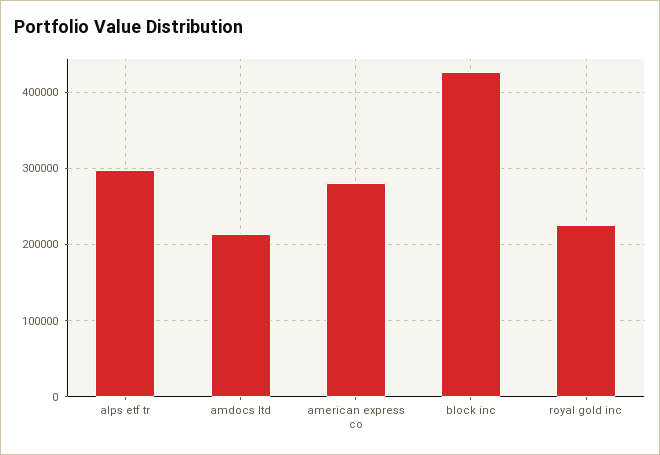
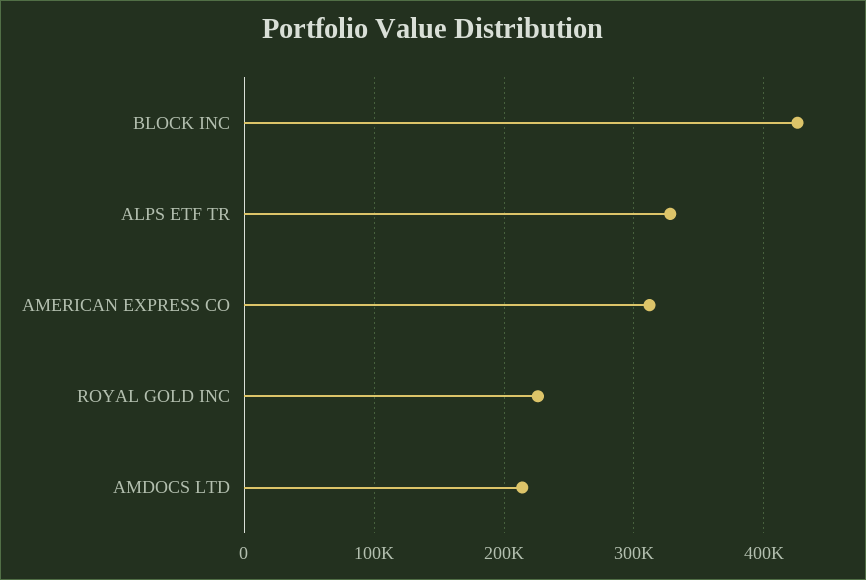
alps etf tr: 300000 -> 330000
american express co: 280000 -> 310000

